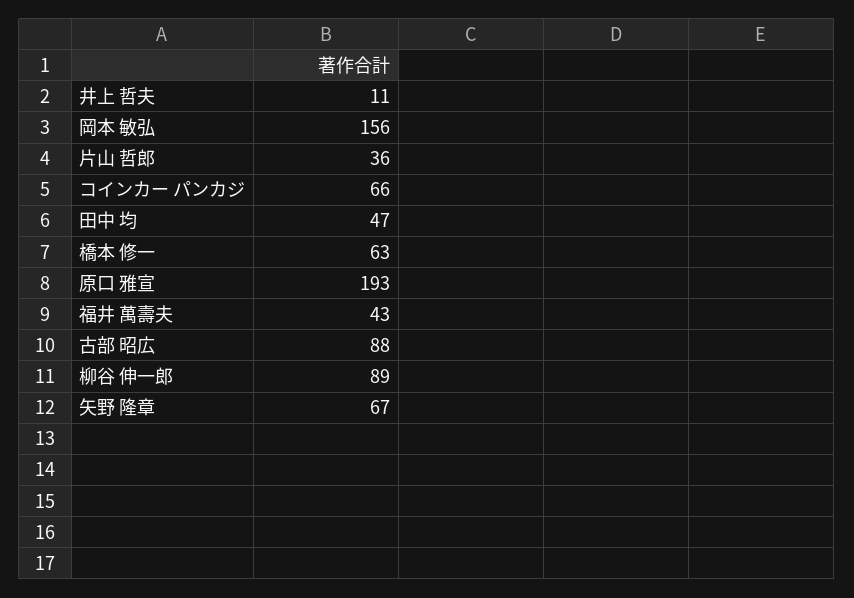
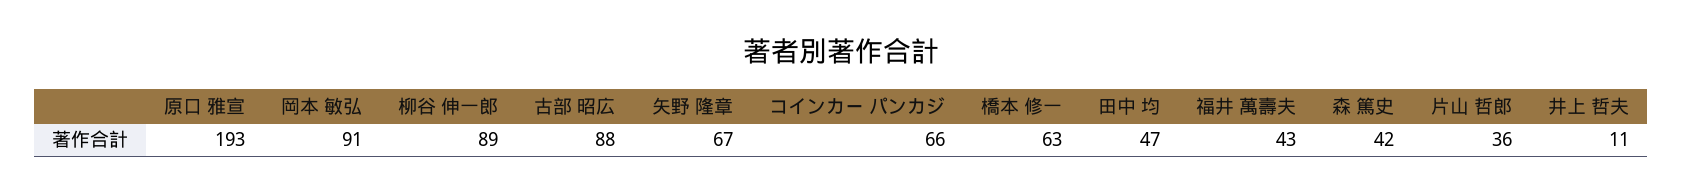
岡本 敏弘: 156 -> 91
森 篤史: none -> 42

